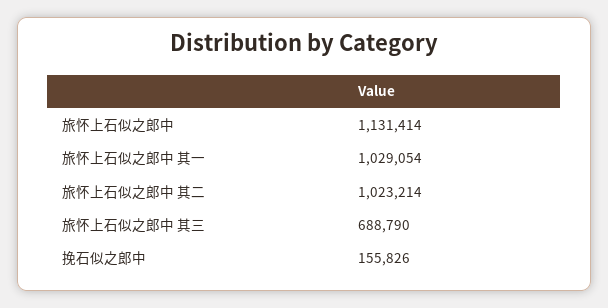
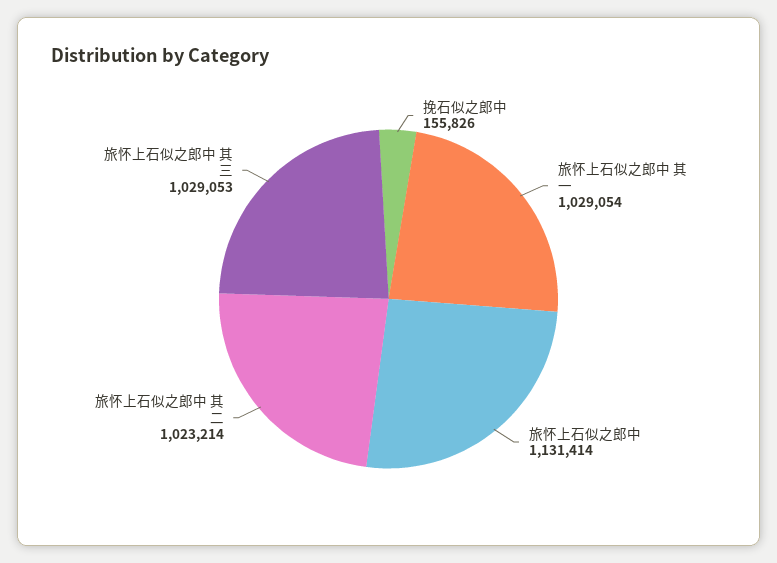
旅怀上石似之郎中 其三: 688790 -> 1029053

